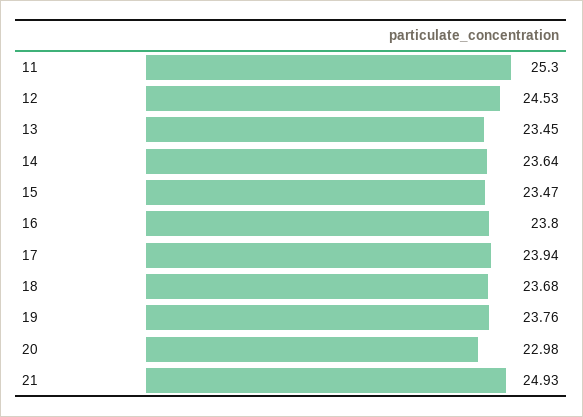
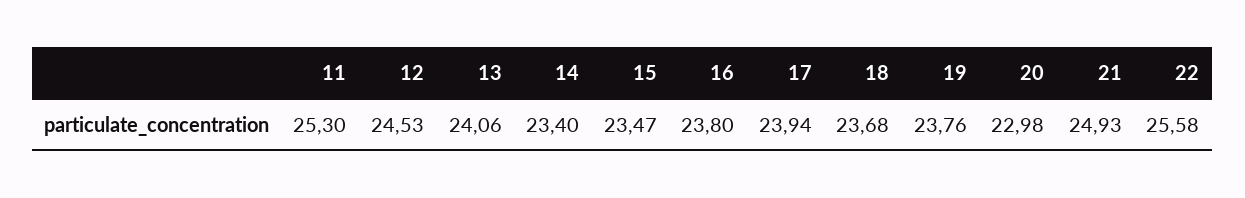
13: 23.45 -> 24.06
14: 23.64 -> 23.4
22: none -> 25.58

